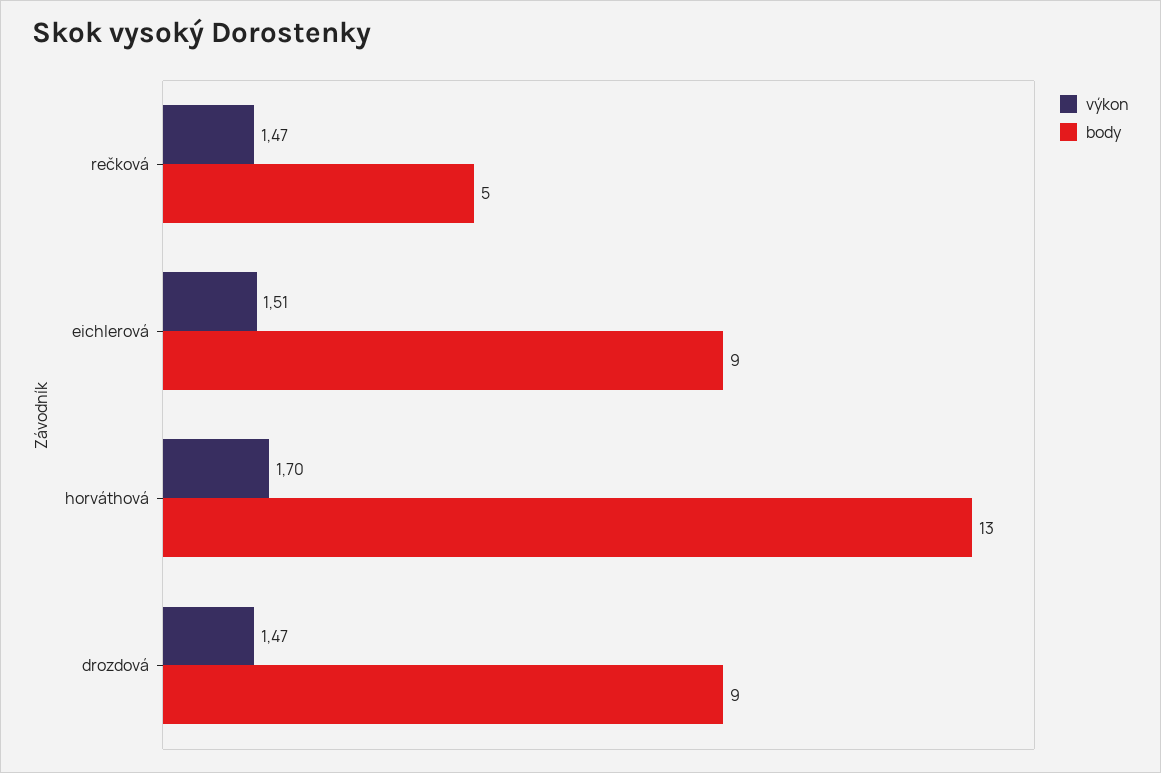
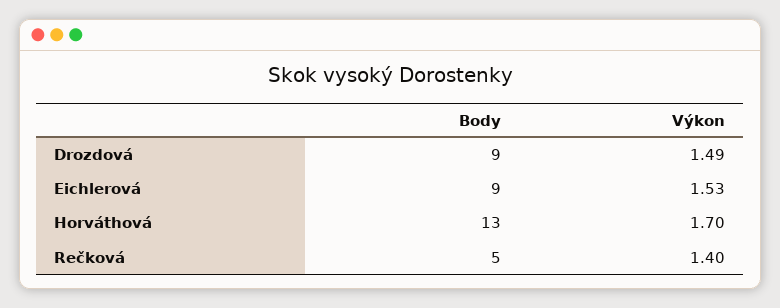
výkon, rečková: 1.47 -> 1.4
výkon, eichlerová: 1.51 -> 1.53
výkon, drozdová: 1.47 -> 1.49

